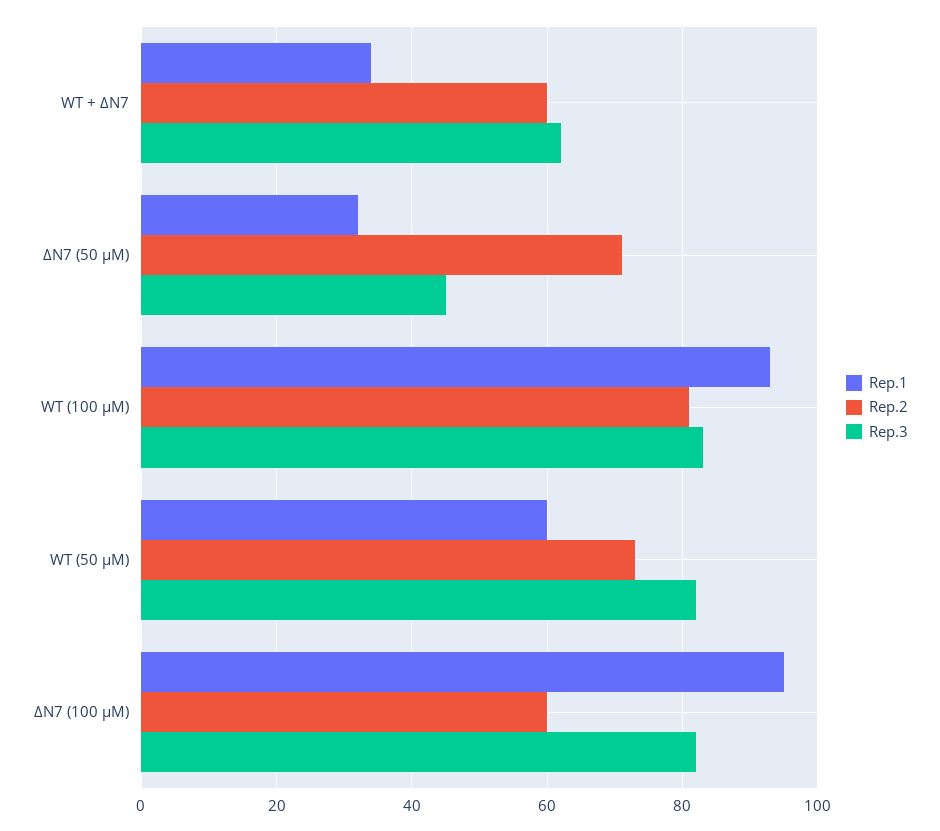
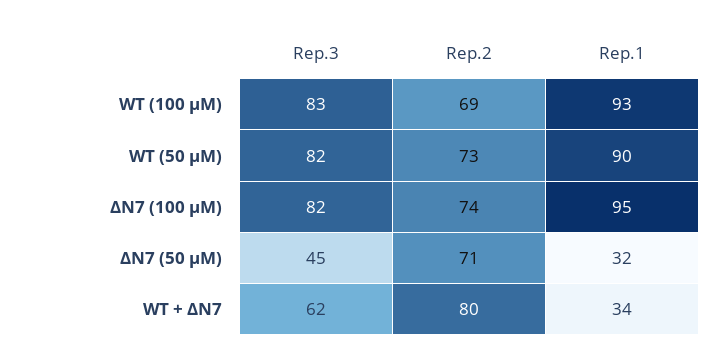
Rep.2, WT + ΔN7: 60 -> 80
Rep.2, WT (100 µM): 80 -> 69
Rep.1, WT (50 µM): 60 -> 90
Rep.2, ΔN7 (100 µM): 60 -> 74

